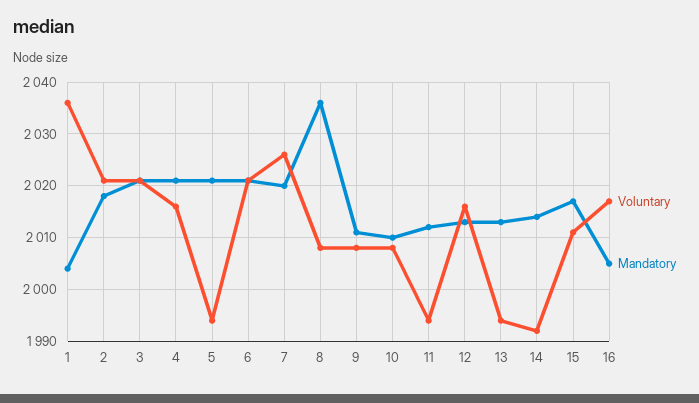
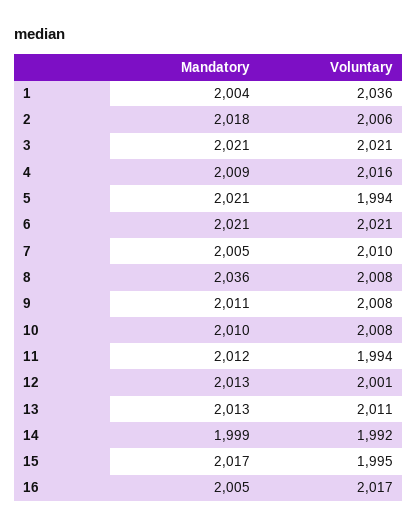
Voluntary, 2: 2020 -> 2006
Mandatory, 4: 2020 -> 2009
Voluntary, 7: 2025 -> 2010
Mandatory, 7: 2020 -> 2005
Voluntary, 12: 2015 -> 2001
Voluntary, 13: 1995 -> 2011
Mandatory, 14: 2015 -> 1999
Voluntary, 15: 2010 -> 1995

